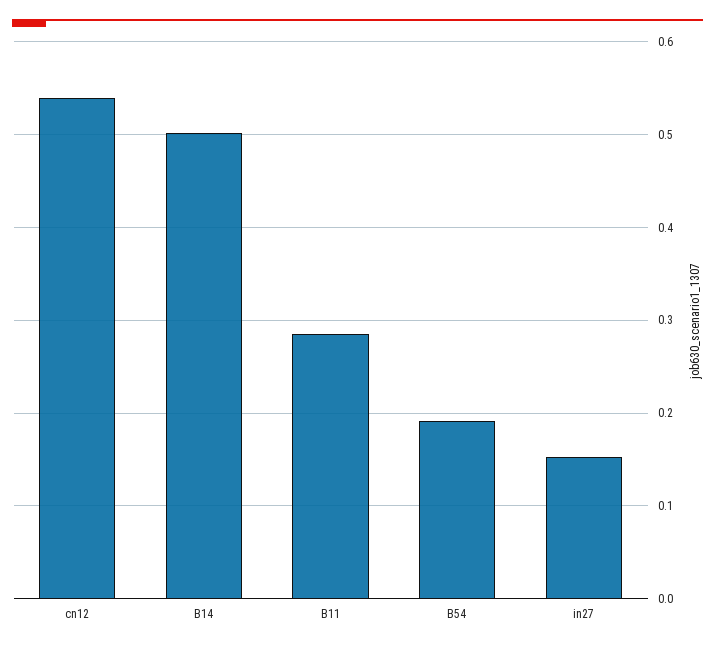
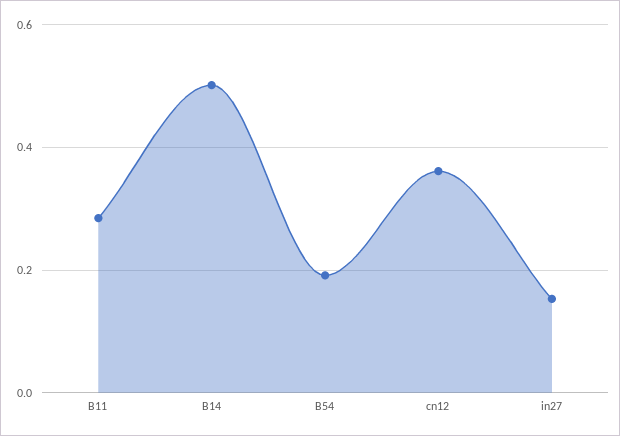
cn12: 0.54 -> 0.36

